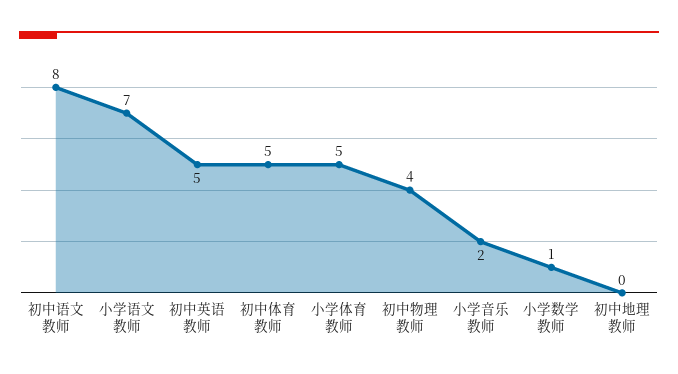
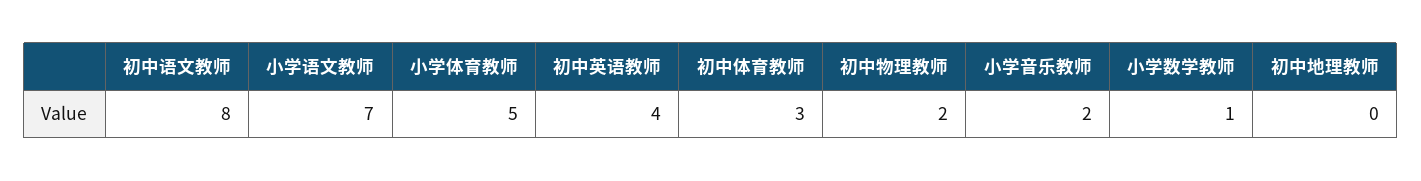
初中英语教师: 5 -> 4
初中体育教师: 5 -> 3
初中物理教师: 4 -> 2

